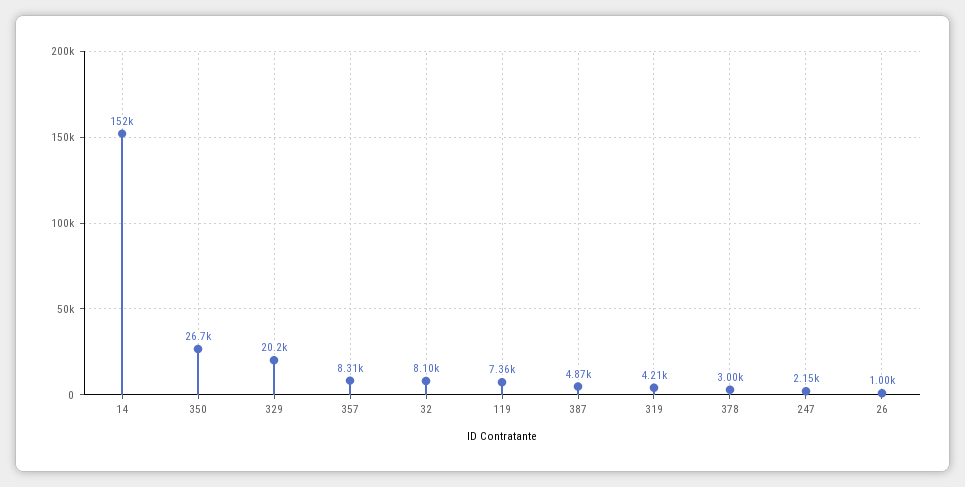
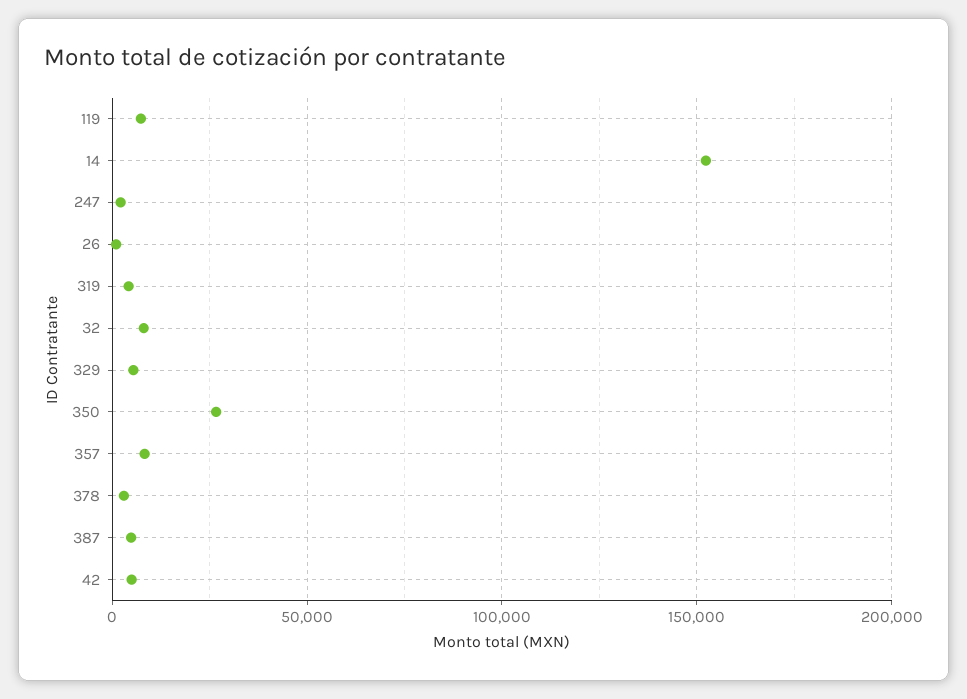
329: 20200 -> 5000
42: none -> 5000

